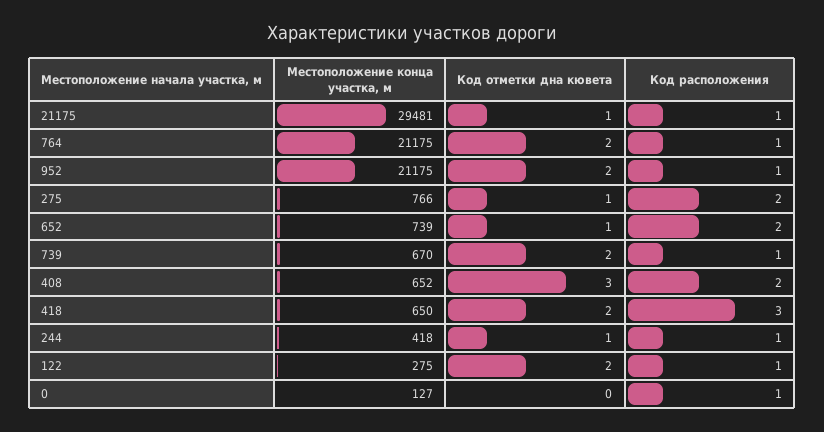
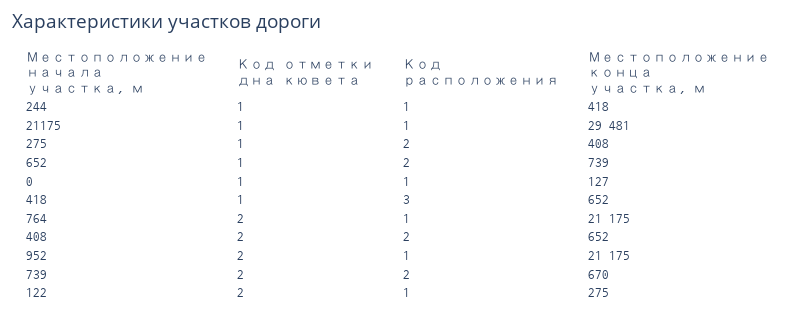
Местоположение конца участка, м, 275: 766 -> 408
Код расположения, 739: 1 -> 2
Код отметки дна кювета, 408: 3 -> 2
Местоположение конца участка, м, 418: 650 -> 652
Код отметки дна кювета, 418: 2 -> 1
Код отметки дна кювета, 0: 0 -> 1

